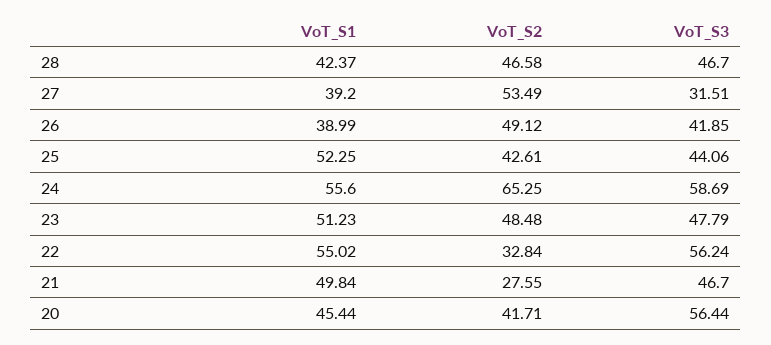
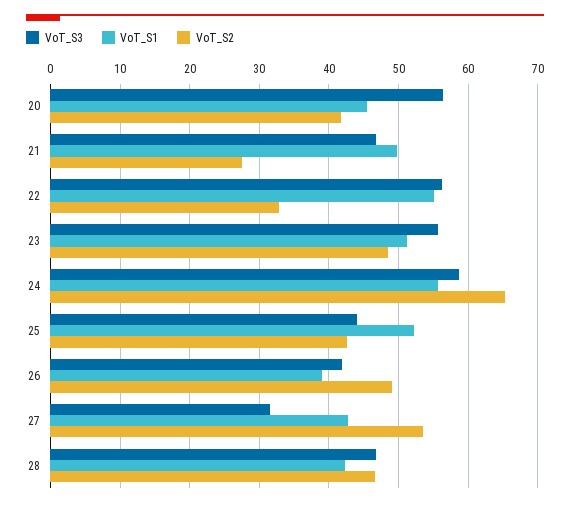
VoT_S1, 27: 39.2 -> 43
VoT_S3, 23: 47.79 -> 56

